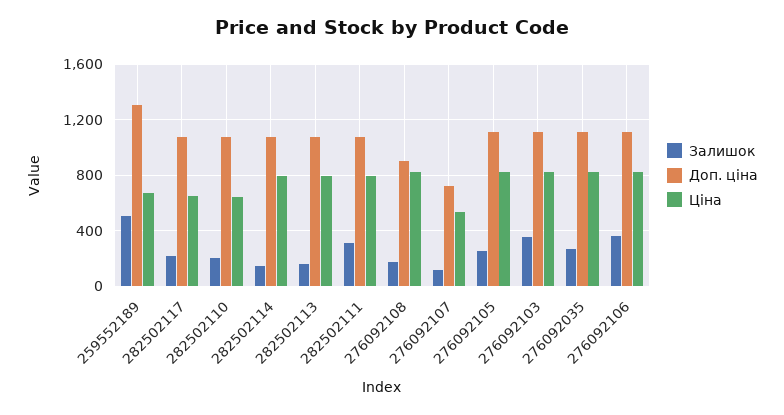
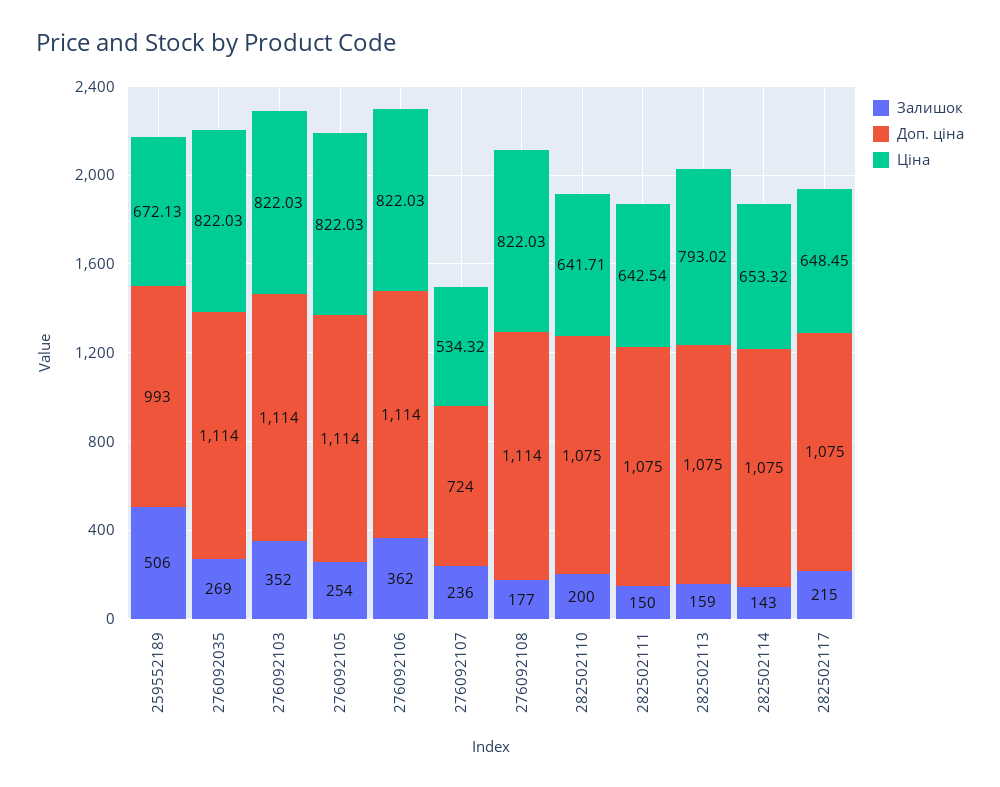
Доп. ціна, 259552189: 1300 -> 993
Ціна, 282502114: 800 -> 653.32
Залишок, 282502111: 300 -> 150
Ціна, 282502111: 800 -> 642.54
Доп. ціна, 276092108: 900 -> 1114
Залишок, 276092107: 100 -> 236

